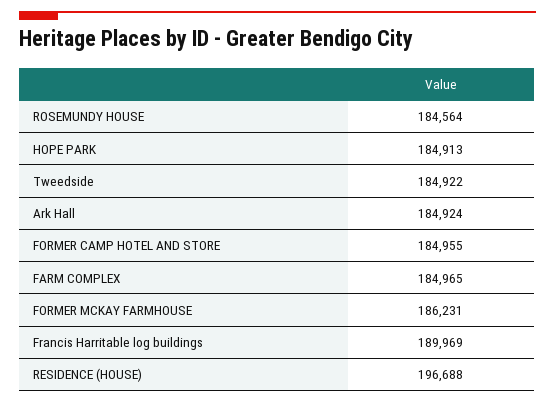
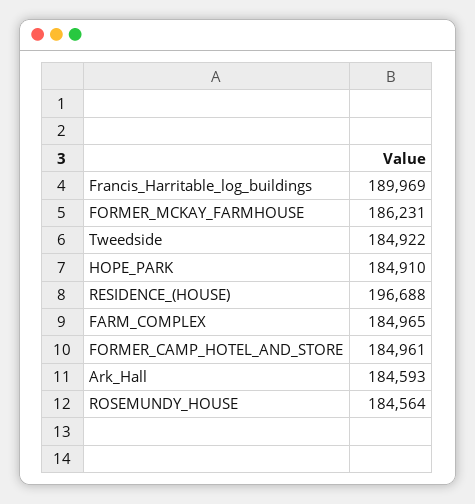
HOPE PARK: 184913 -> 184910
Ark Hall: 184924 -> 184593
FORMER CAMP HOTEL AND STORE: 184955 -> 184961

